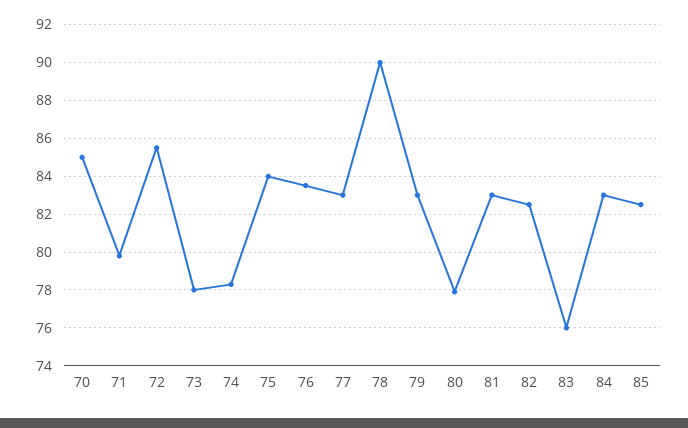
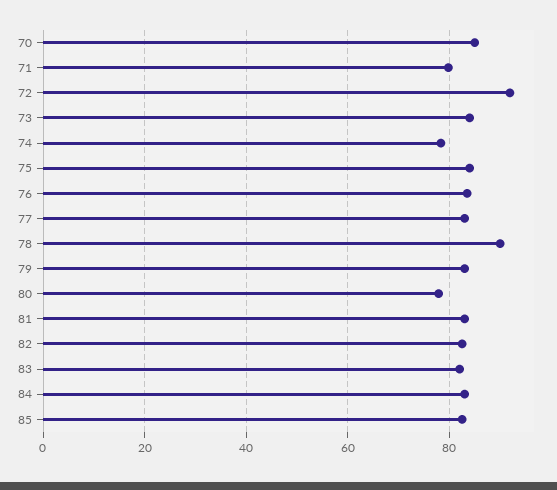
72: 85.5 -> 92
73: 78 -> 84
83: 76 -> 82

